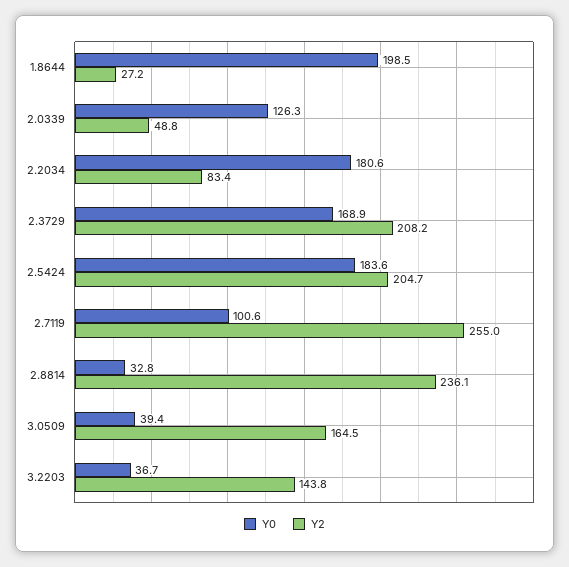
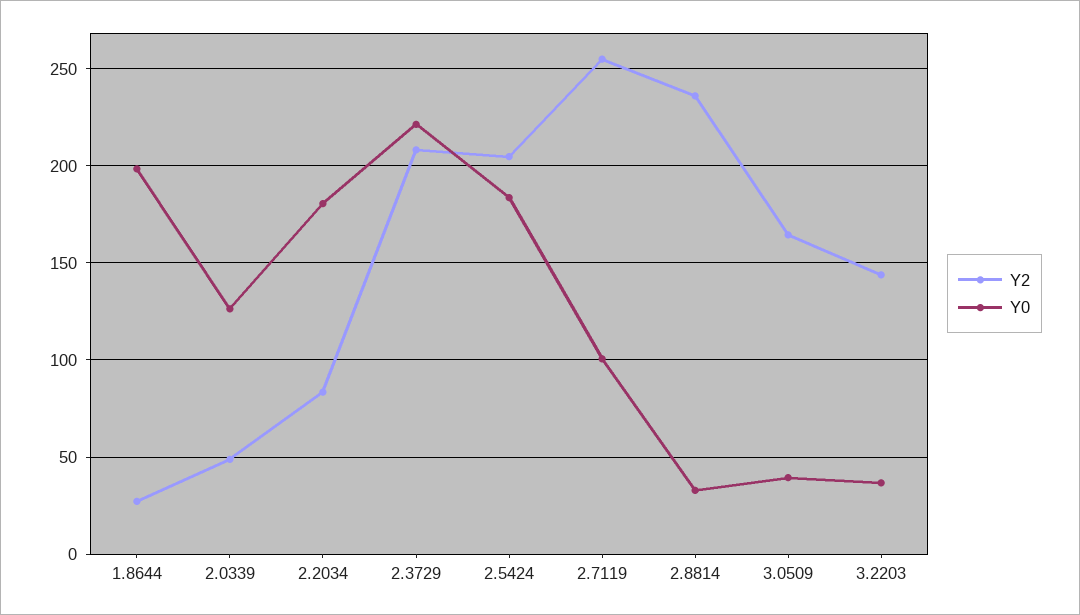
Y0, 2.3729: 168.9 -> 220

